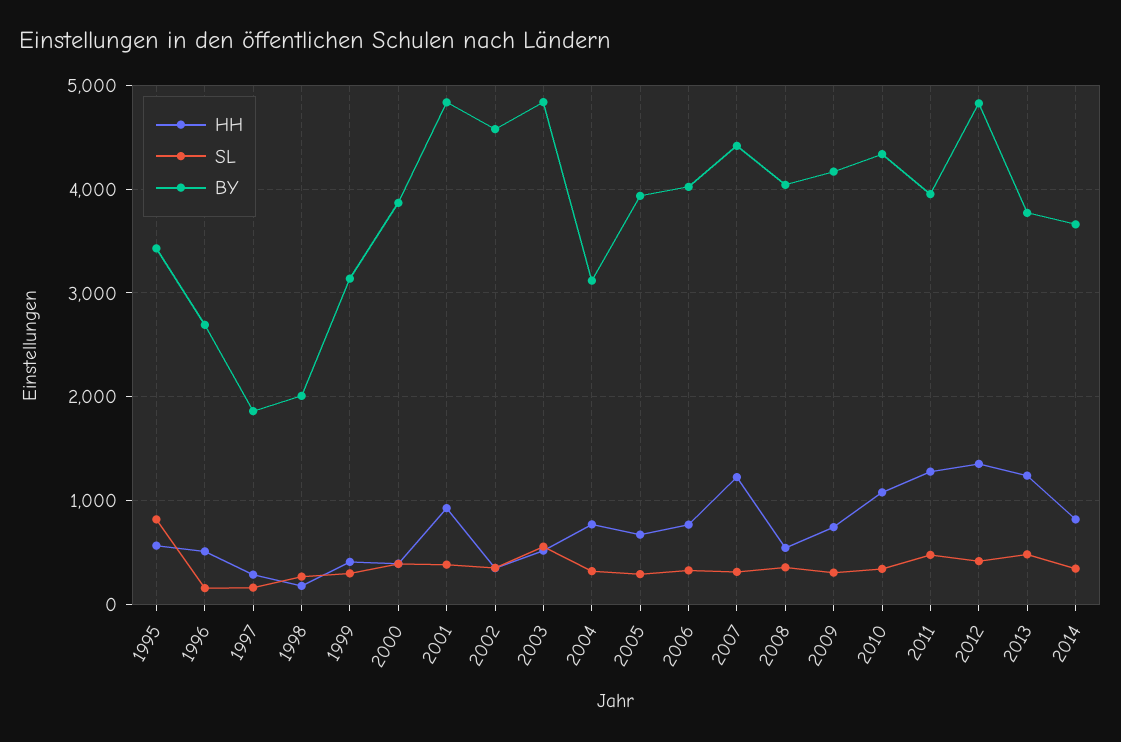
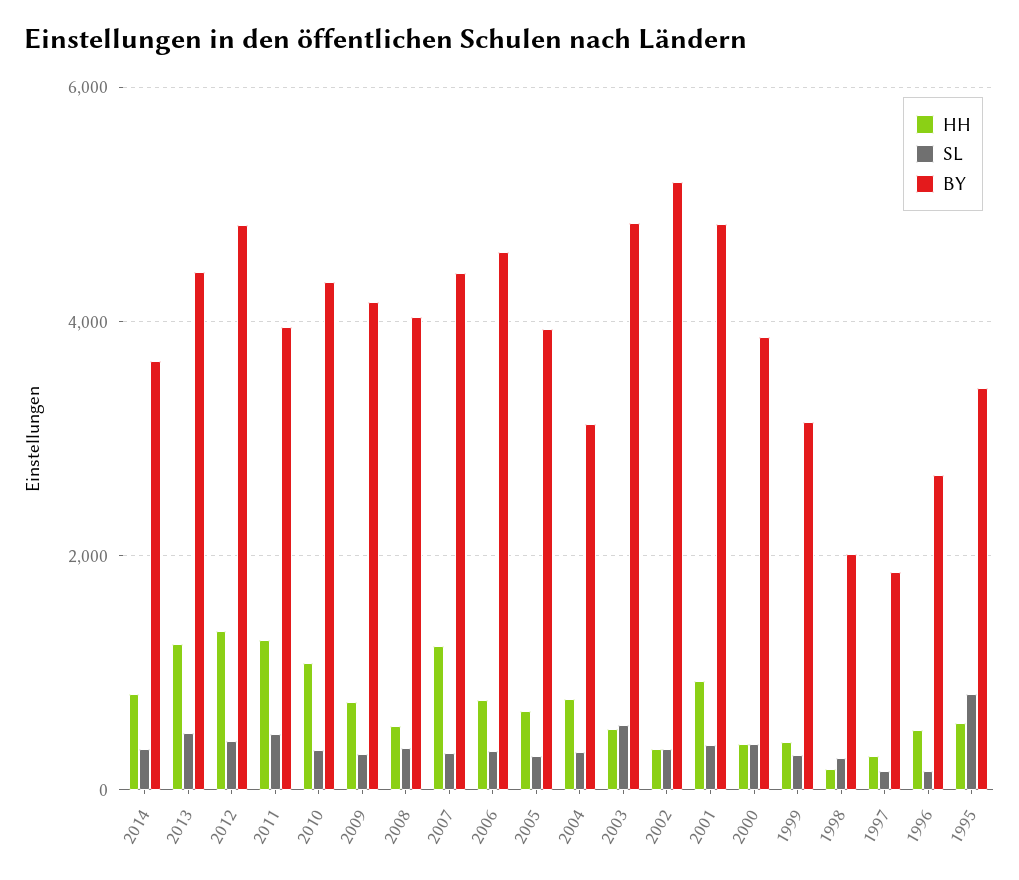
BY, 2002: 4600 -> 5200
BY, 2006: 4000 -> 4600
BY, 2013: 3800 -> 4400

